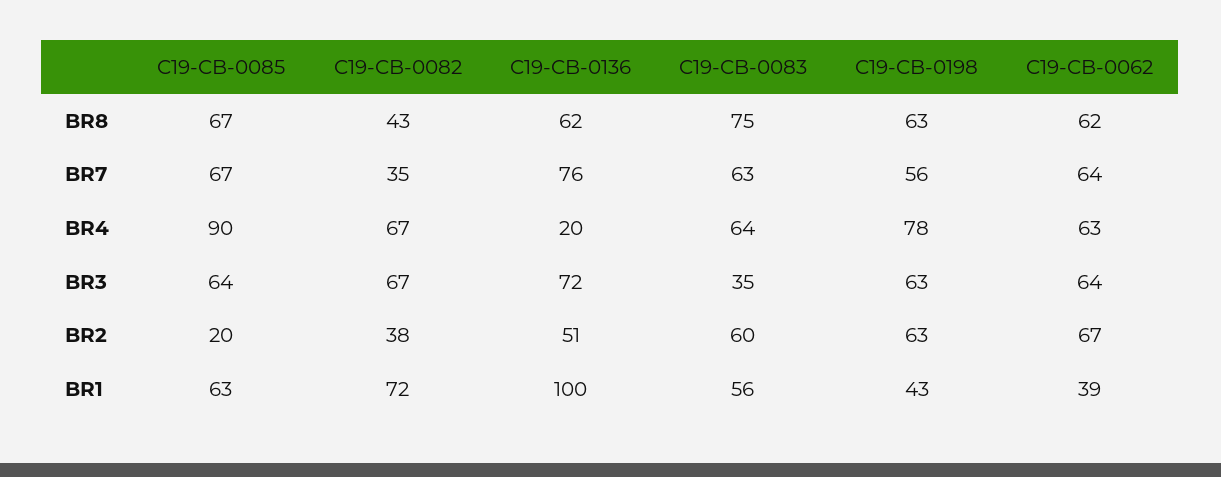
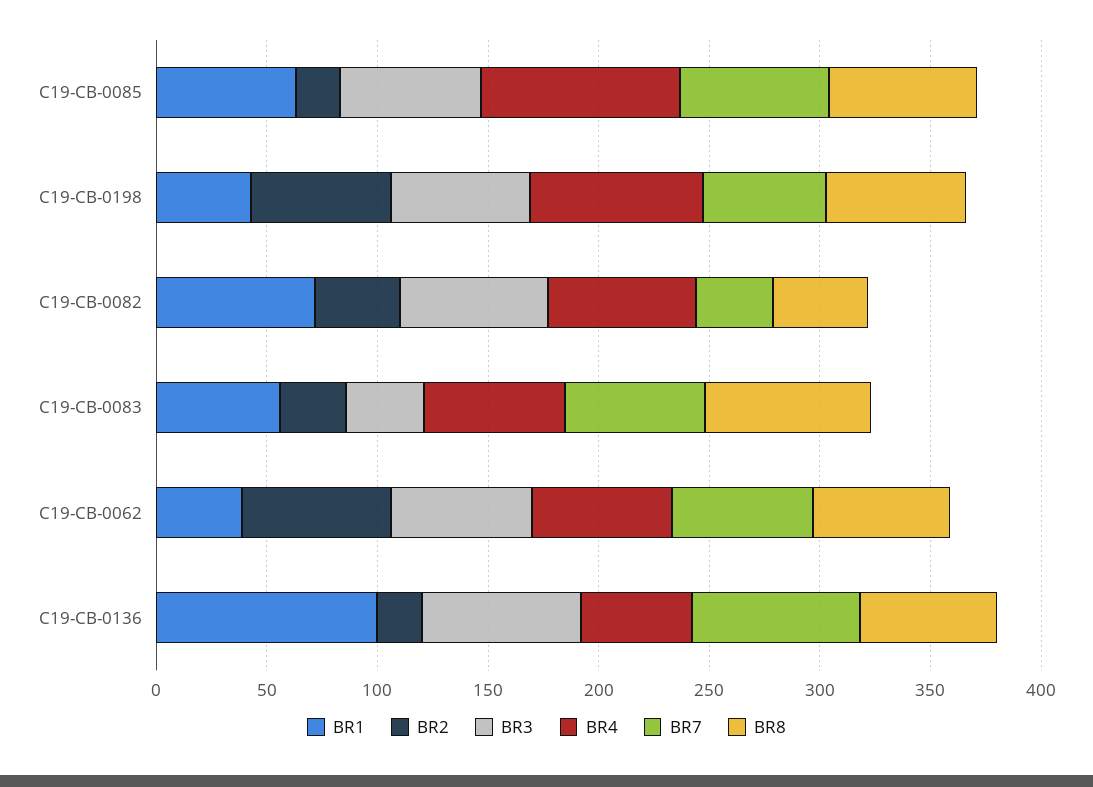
BR4, C19-CB-0136: 20 -> 50
BR2, C19-CB-0136: 51 -> 20
BR2, C19-CB-0083: 60 -> 30

